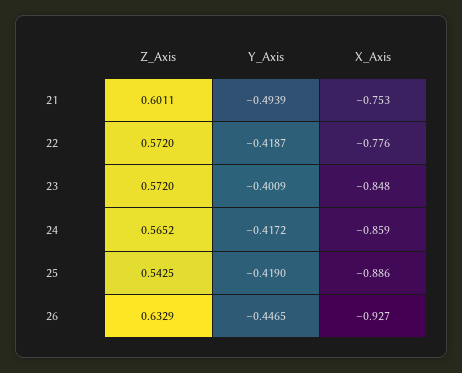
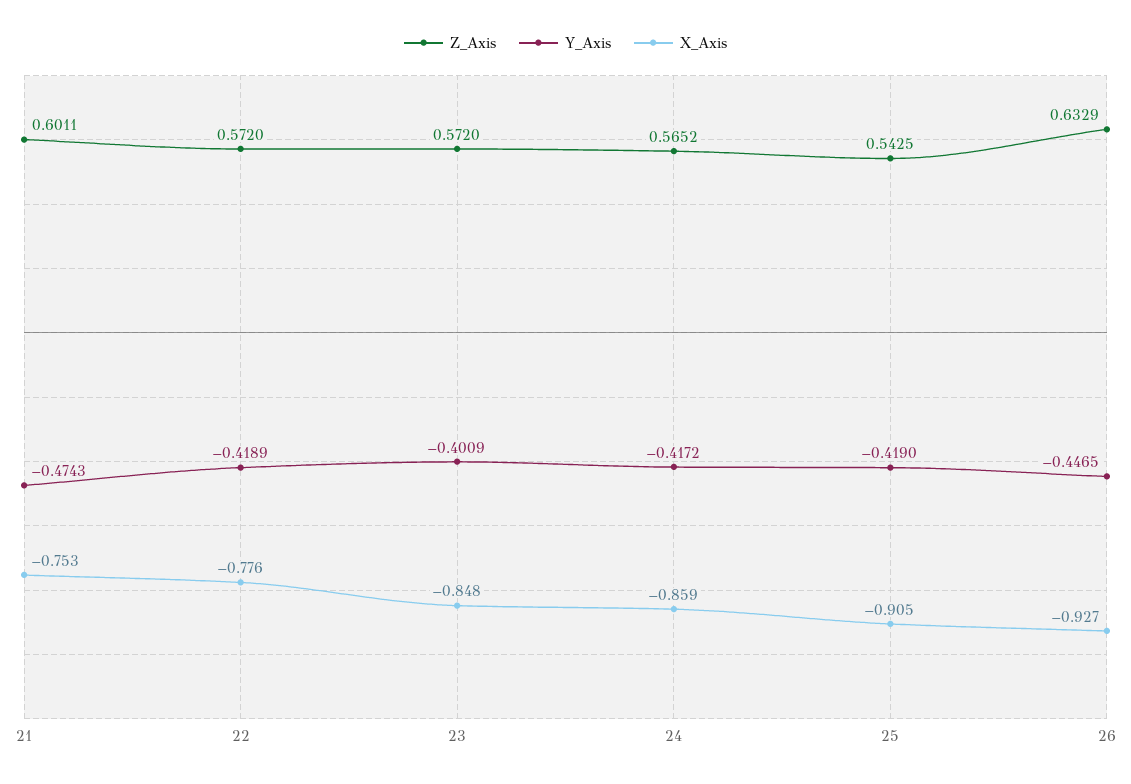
Y_Axis, 21: -0.4939 -> -0.4743
Y_Axis, 22: -0.4187 -> -0.4189
X_Axis, 25: -0.886 -> -0.905

